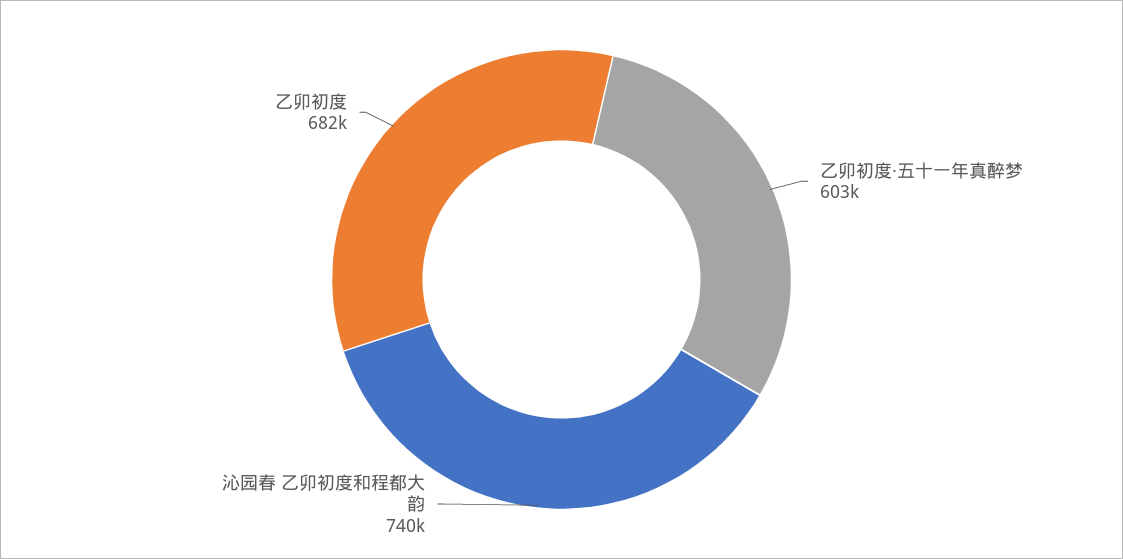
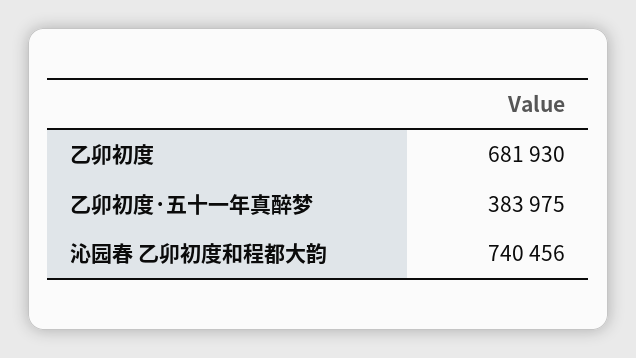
乙卯初度·五十一年真醉梦: 603000 -> 383975

